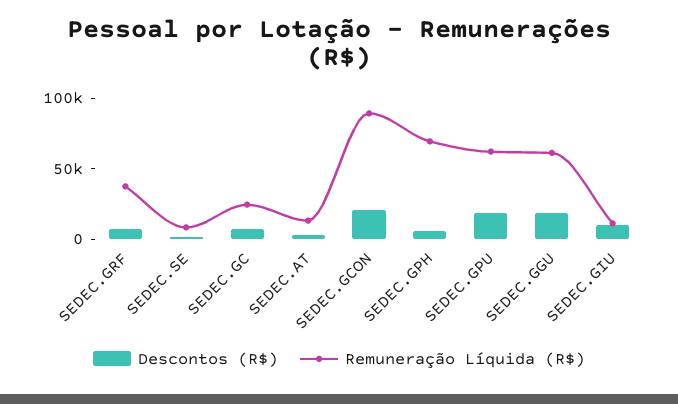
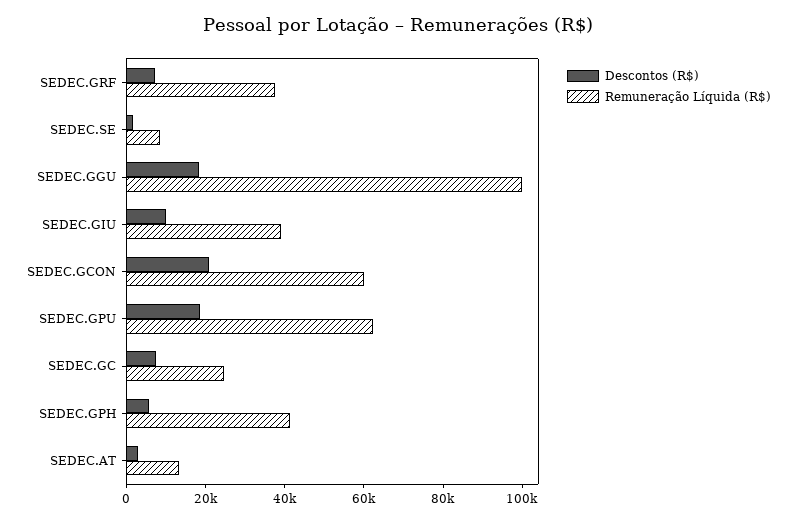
Remuneração Líquida (R$), SEDEC.GCON: 90000 -> 60000
Remuneração Líquida (R$), SEDEC.GPH: 70000 -> 40000
Remuneração Líquida (R$), SEDEC.GGU: 60000 -> 100000
Remuneração Líquida (R$), SEDEC.GIU: 10000 -> 40000

